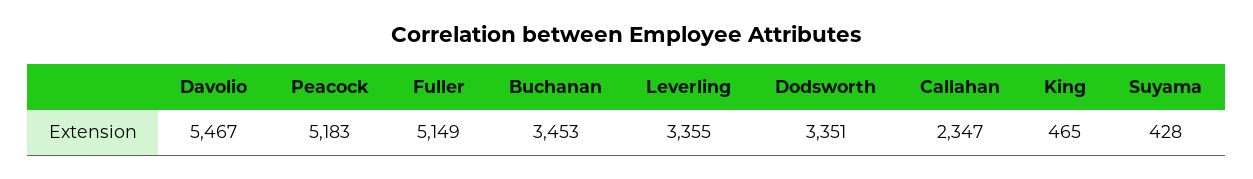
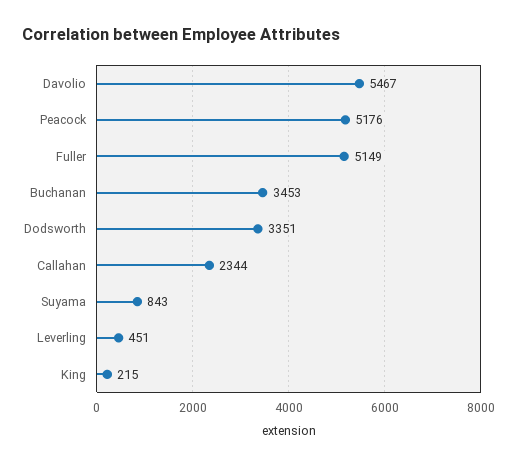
Peacock: 5183 -> 5176
Leverling: 3355 -> 451
Callahan: 2347 -> 2344
King: 465 -> 215
Suyama: 428 -> 843

